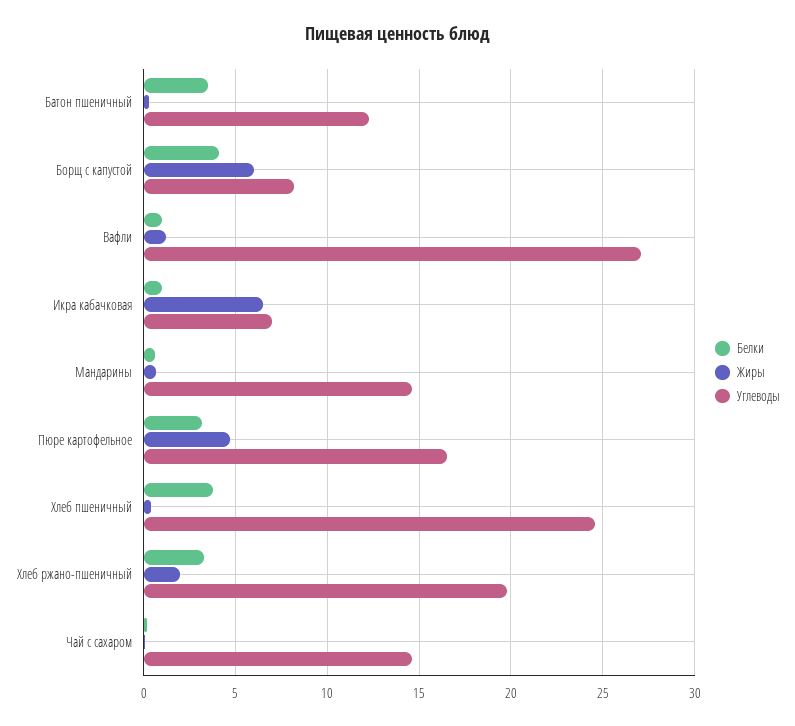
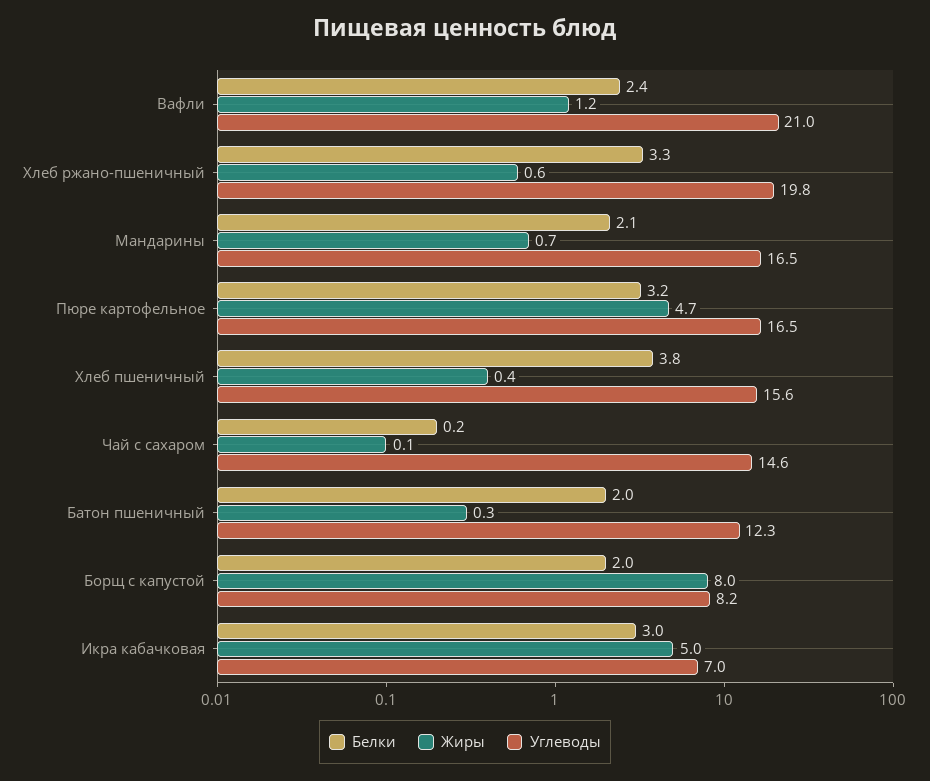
Белки, Батон пшеничный: 3.5 -> 2
Белки, Борщ с капустой: 4 -> 2
Жиры, Борщ с капустой: 6 -> 8
Белки, Вафли: 1 -> 2.4
Углеводы, Вафли: 27 -> 21
Белки, Икра кабачковая: 1 -> 3
Жиры, Икра кабачковая: 6.5 -> 5
Белки, Мандарины: 0.5 -> 2.1
Углеводы, Мандарины: 14.5 -> 16.5
Углеводы, Хлеб пшеничный: 24.5 -> 15.6
Жиры, Хлеб ржано-пшеничный: 2 -> 0.6

